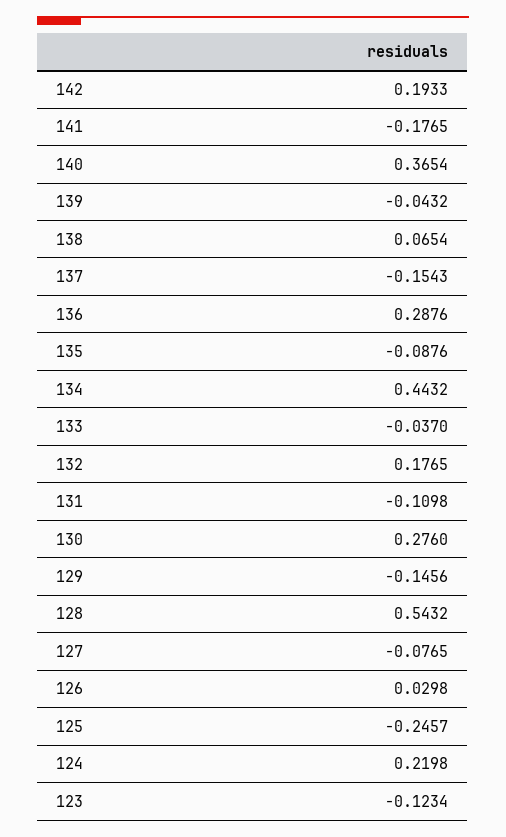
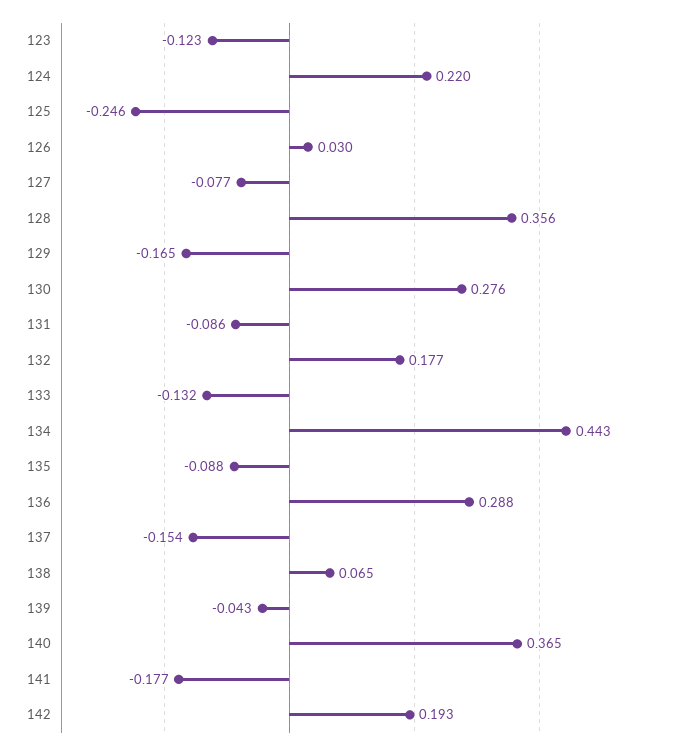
133: -0.037 -> -0.132
131: -0.1098 -> -0.086
129: -0.1456 -> -0.165
128: 0.5432 -> 0.356

